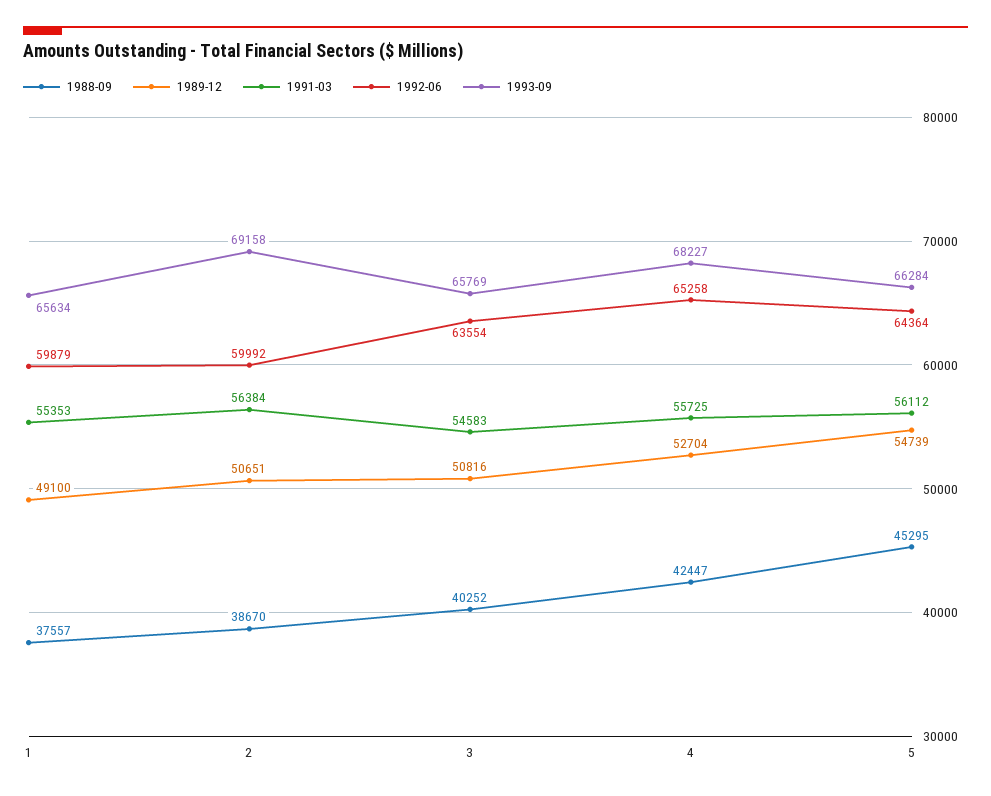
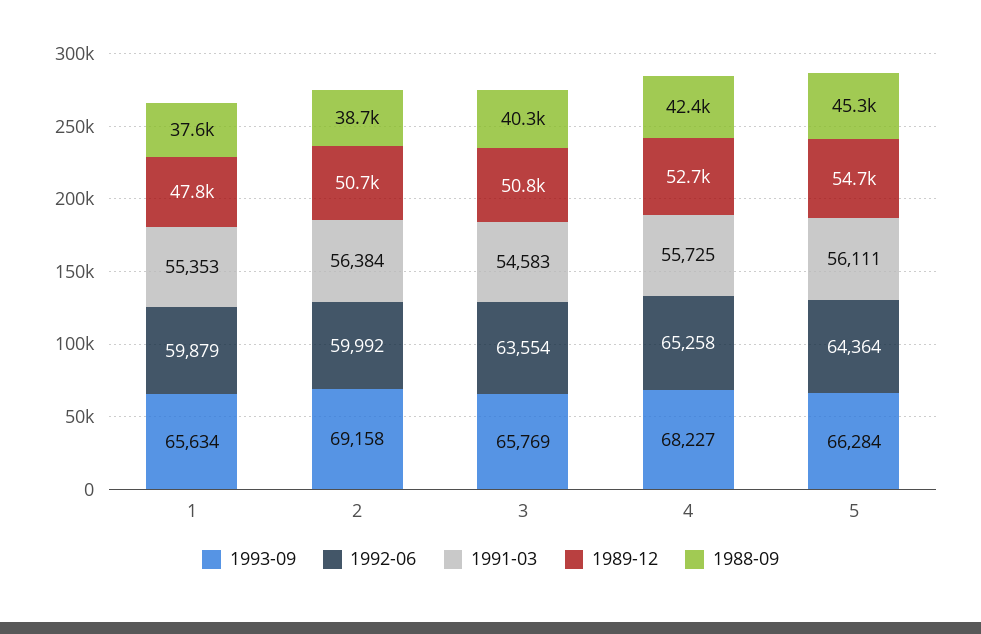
1989-12, 1: 49100 -> 47800
1991-03, 5: 56112 -> 56111

